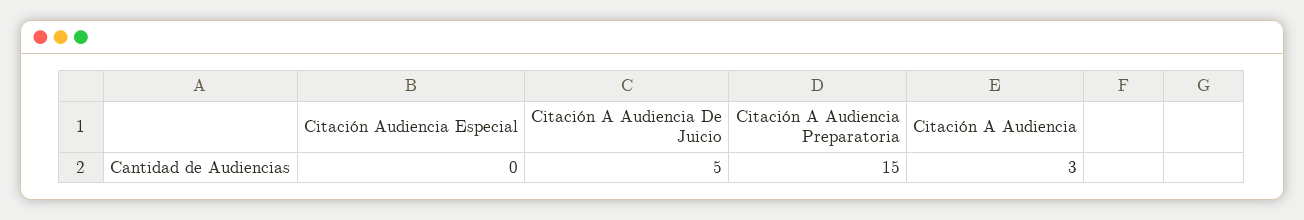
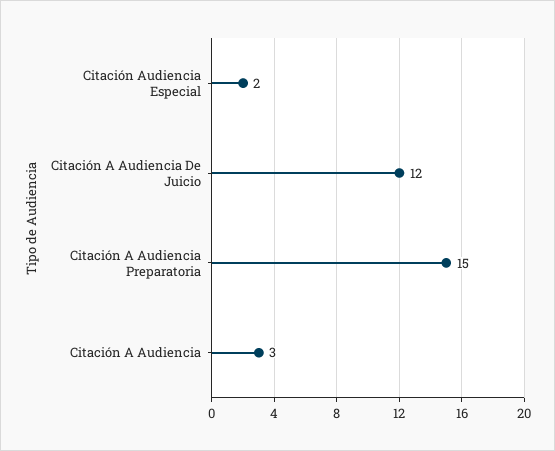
Citación Audiencia Especial: 0 -> 2
Citación A Audiencia De Juicio: 5 -> 12

